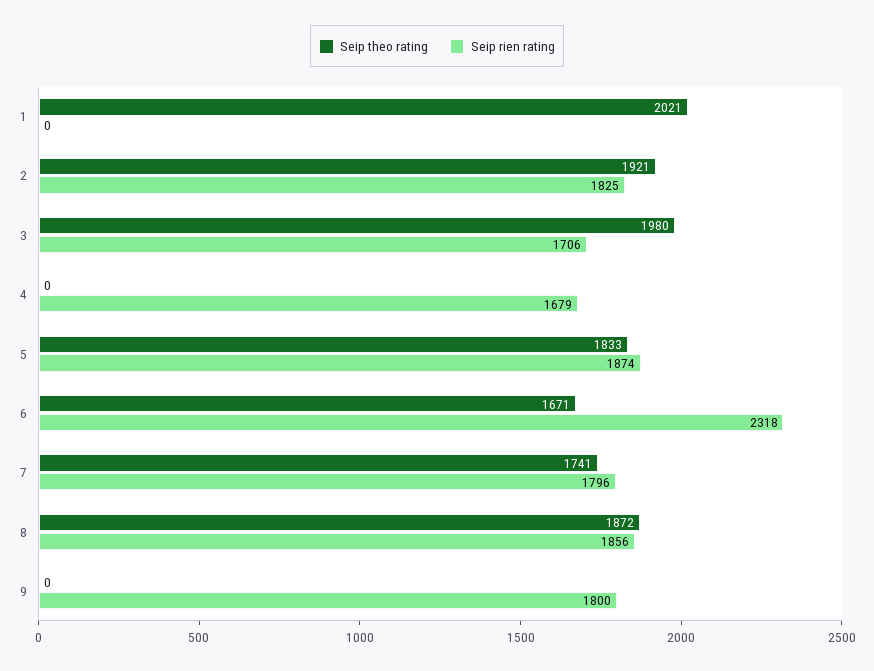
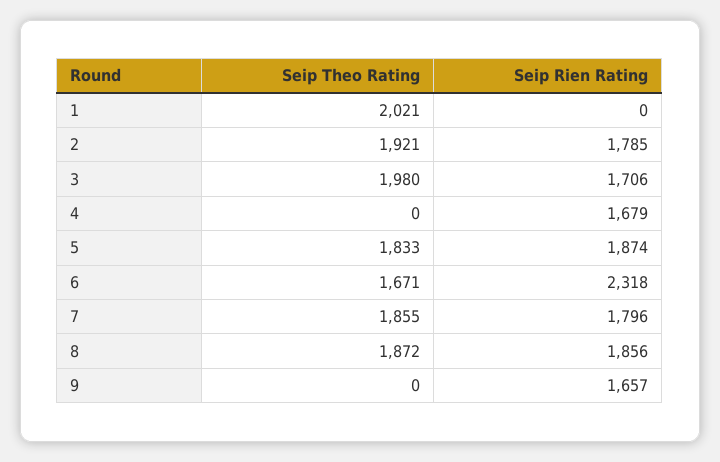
Seip rien rating, 2: 1825 -> 1785
Seip theo rating, 7: 1741 -> 1855
Seip rien rating, 9: 1800 -> 1657

